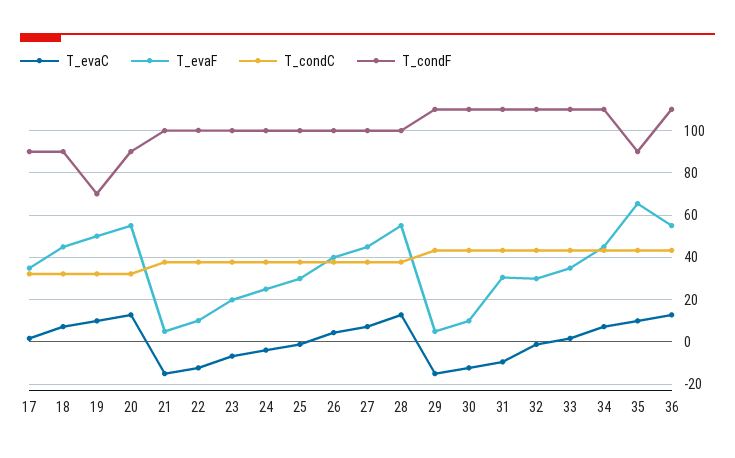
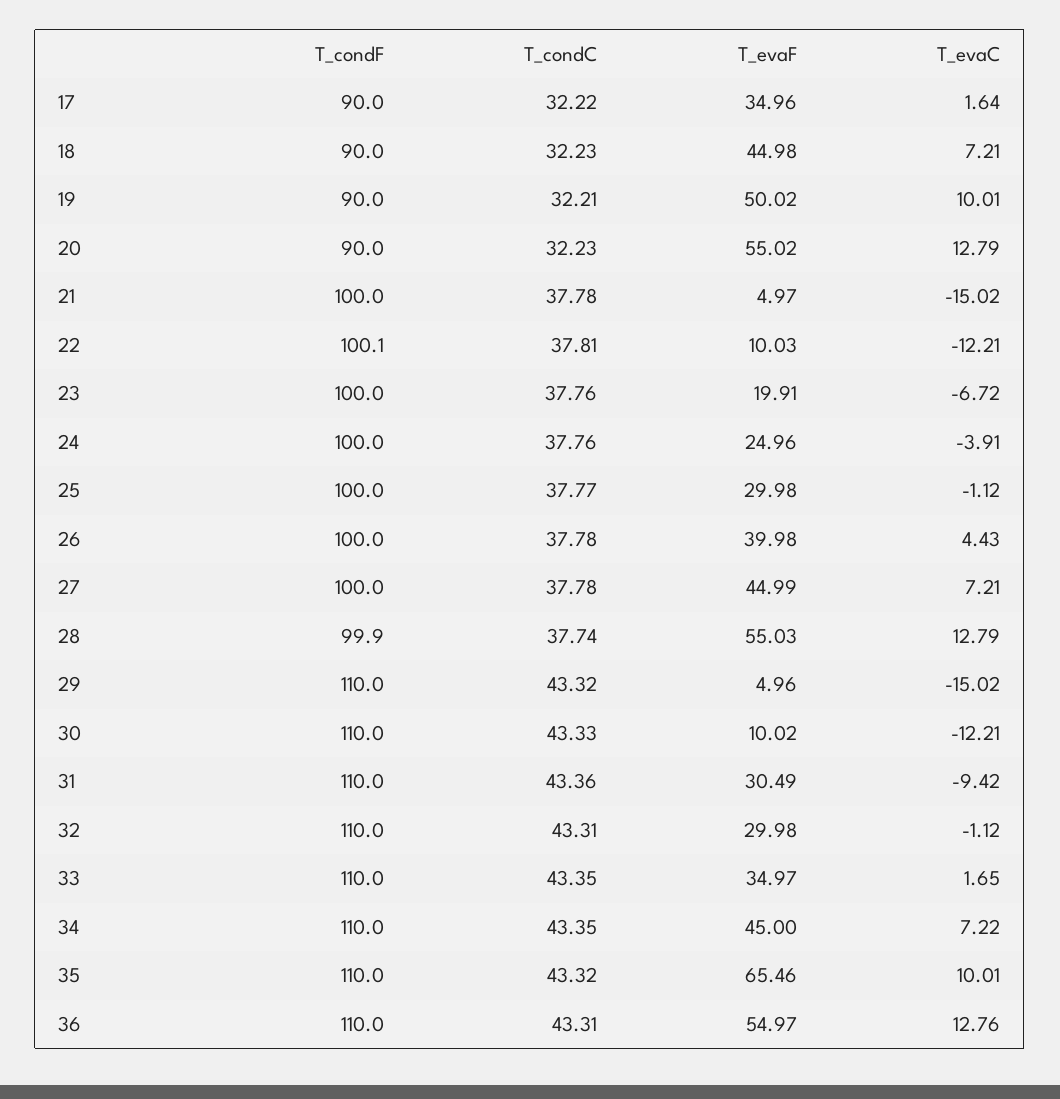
T_condF, 19: 70 -> 90
T_condF, 35: 90 -> 110

